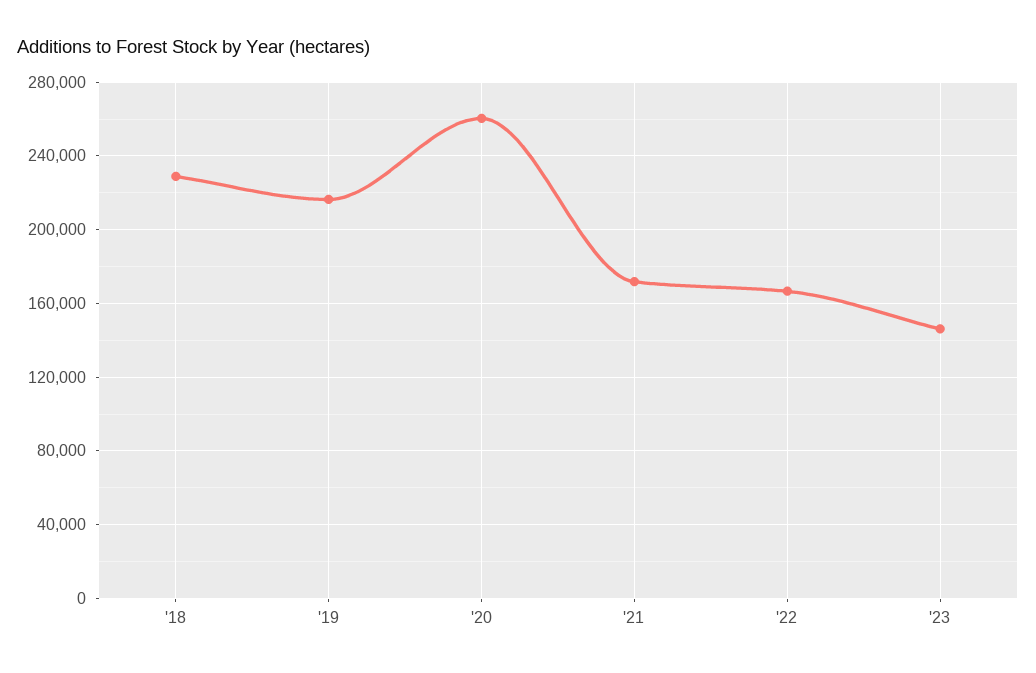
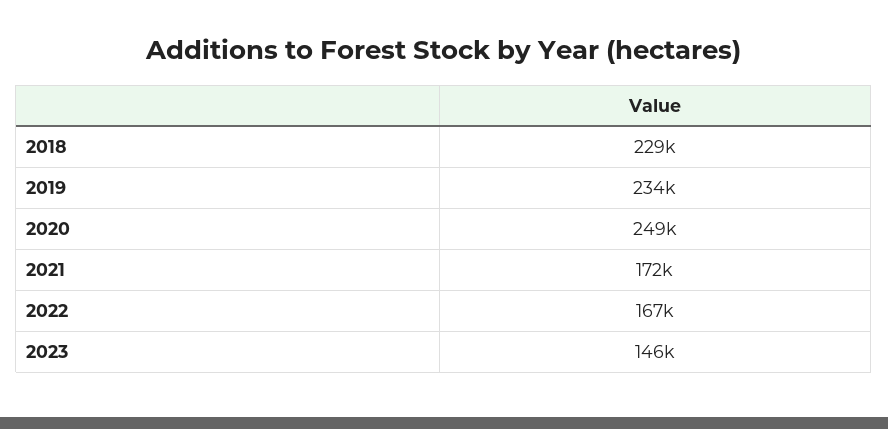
'19: 215000 -> 234000
'20: 260000 -> 249000

